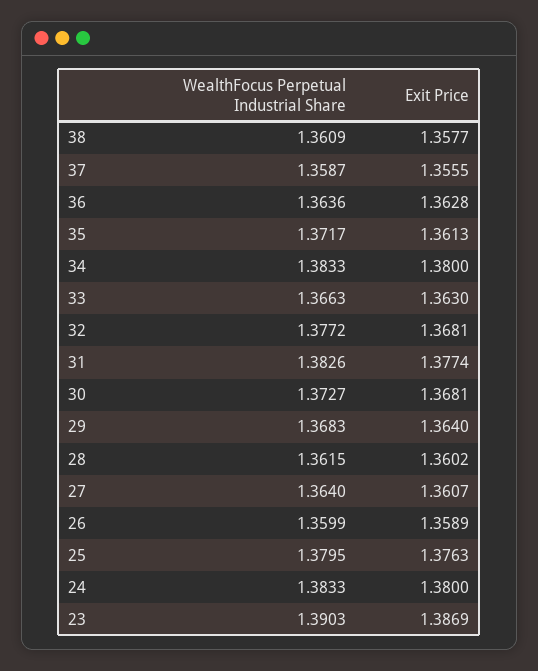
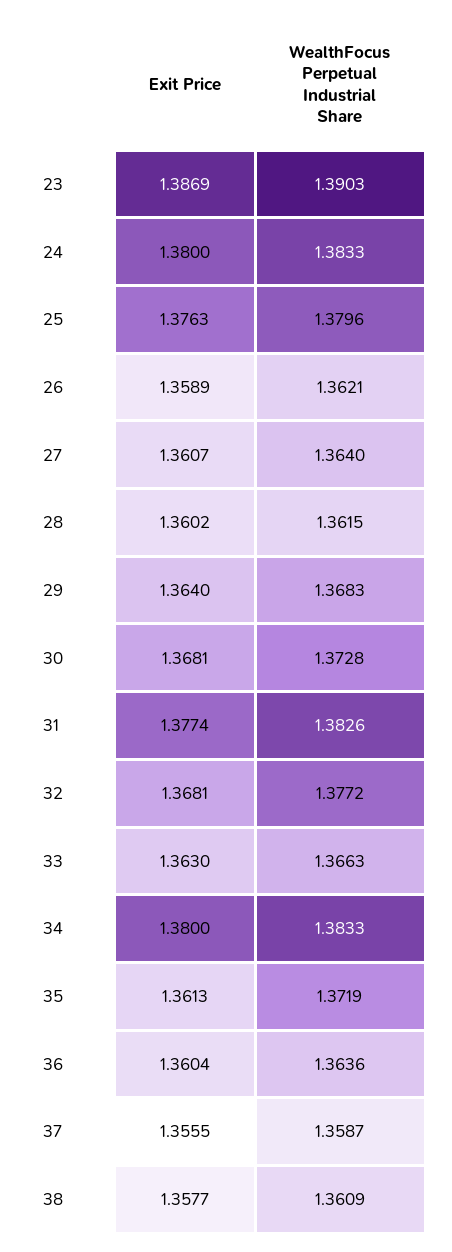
Exit Price, 36: 1.3628 -> 1.3604
WealthFocus Perpetual Industrial Share, 35: 1.3717 -> 1.3719
WealthFocus Perpetual Industrial Share, 30: 1.3727 -> 1.3728
WealthFocus Perpetual Industrial Share, 26: 1.3599 -> 1.3621
WealthFocus Perpetual Industrial Share, 25: 1.3795 -> 1.3796

